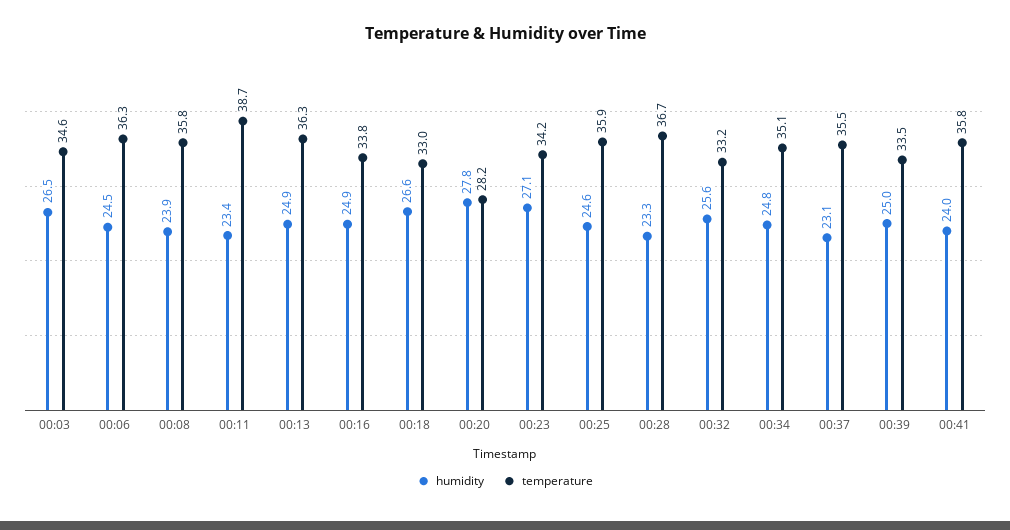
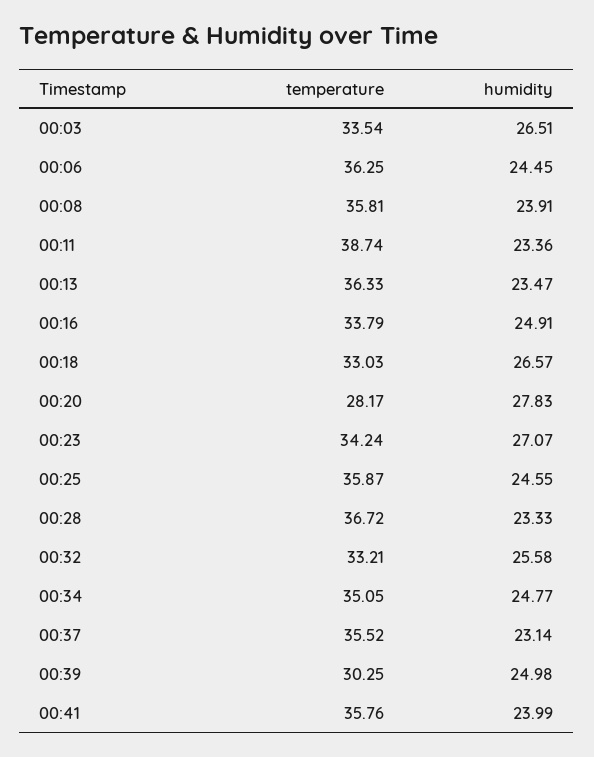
temperature, 00:03: 34.6 -> 33.54
humidity, 00:13: 24.9 -> 23.47
temperature, 00:39: 33.5 -> 30.25

